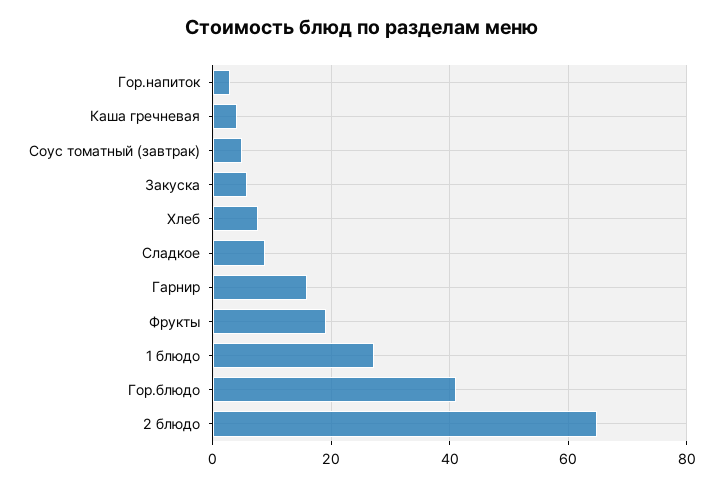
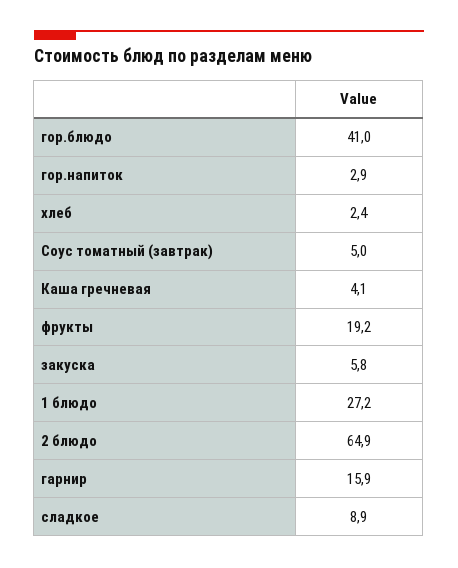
Хлеб: 8 -> 2.4

